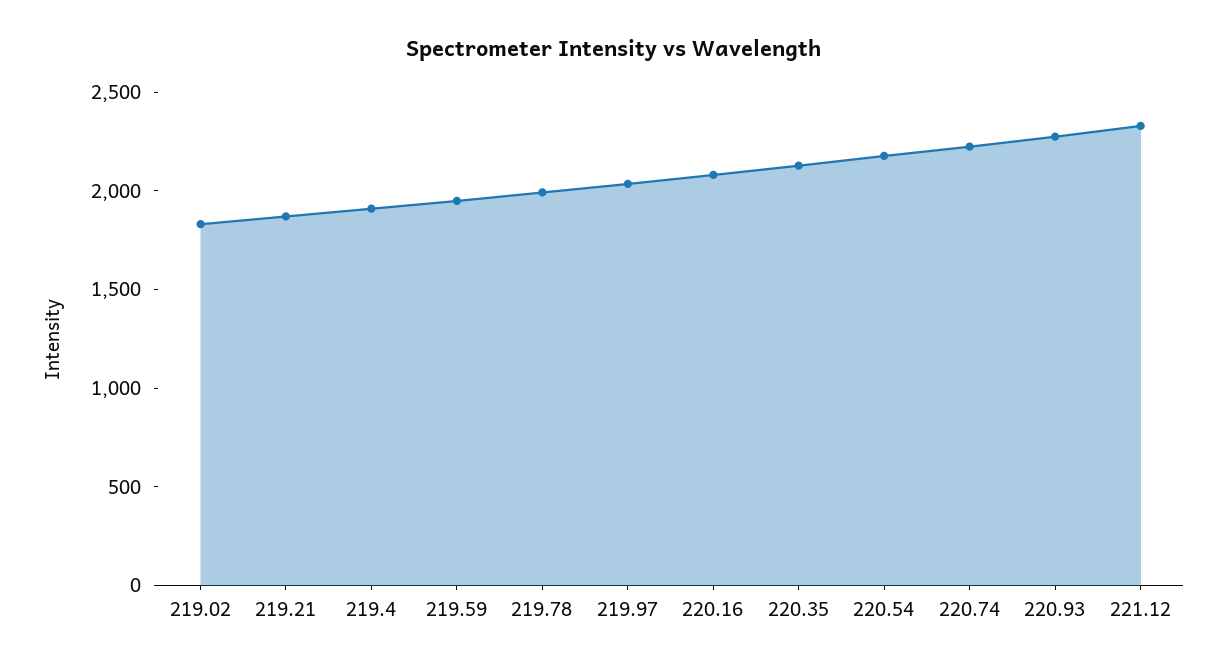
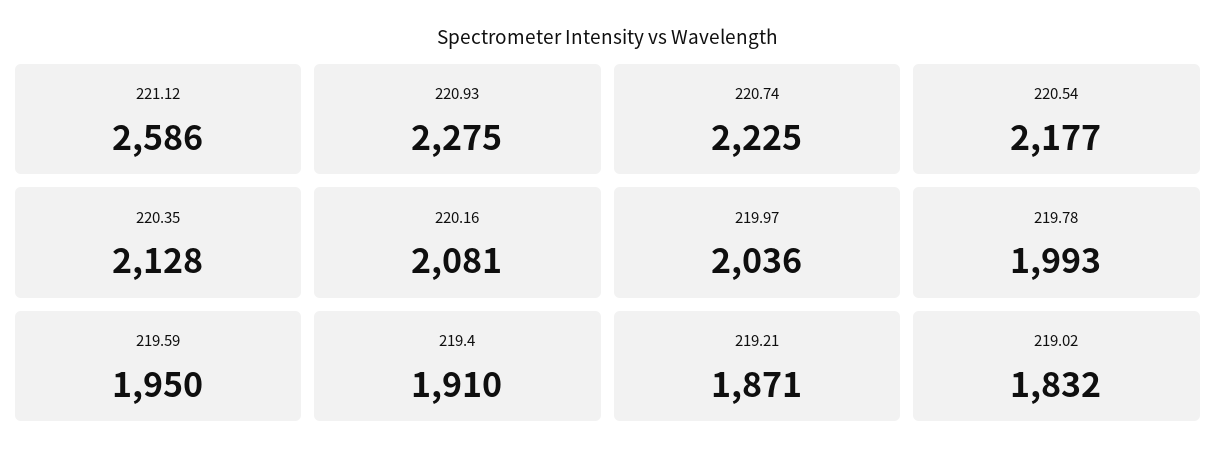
221.12: 2300 -> 2586

